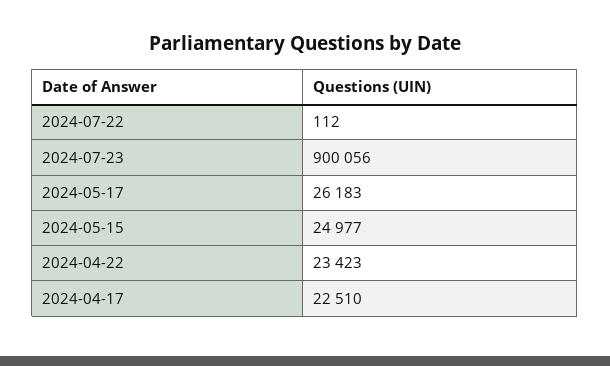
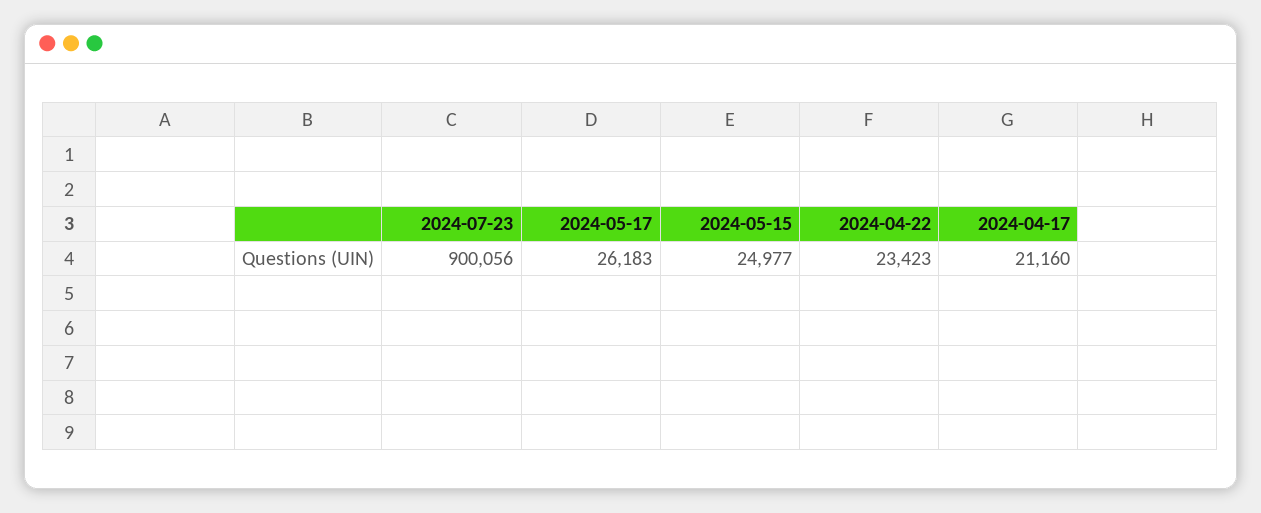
2024-07-22: 112 -> none
2024-04-17: 22510 -> 21160

